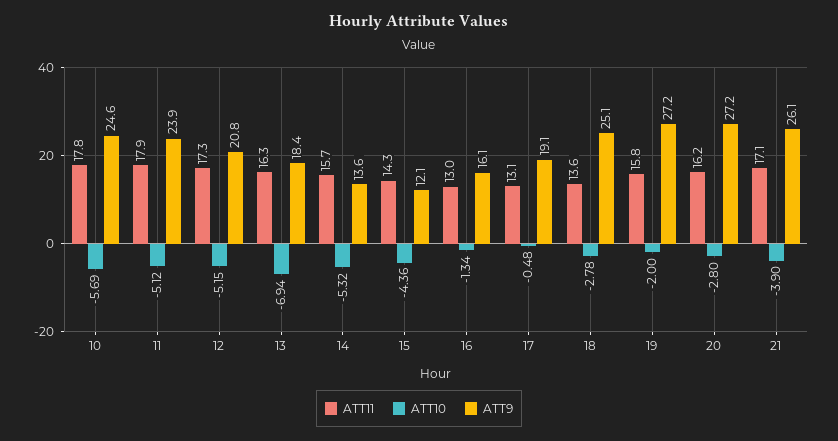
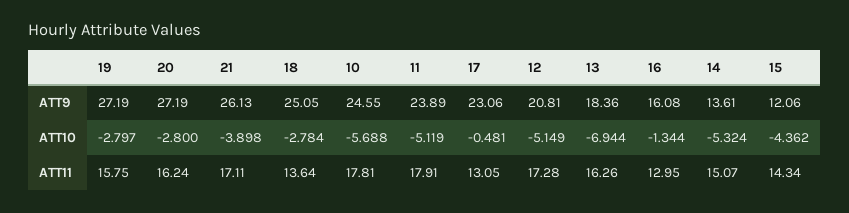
ATT11, 14: 15.7 -> 15.07
ATT9, 17: 19.1 -> 23.06
ATT10, 19: -2 -> -2.797

